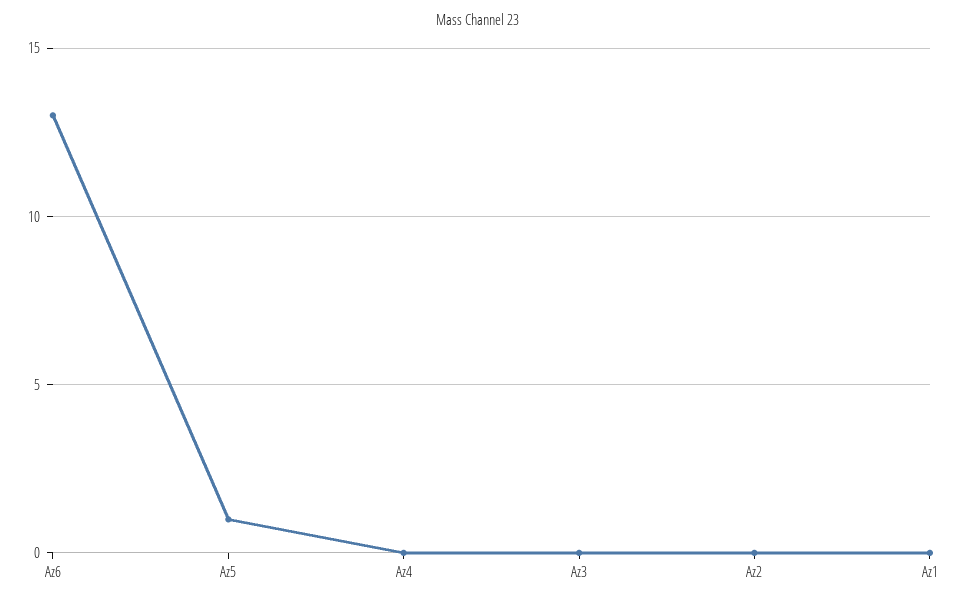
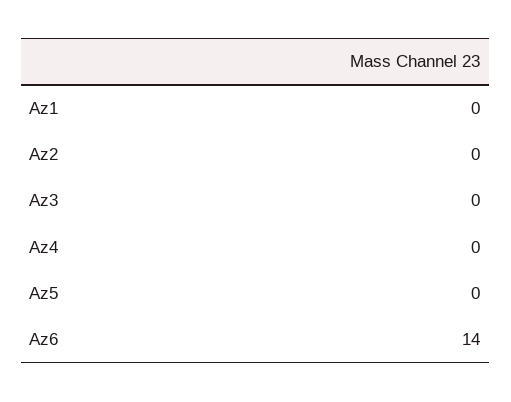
Az6: 13 -> 14
Az5: 1 -> 0

